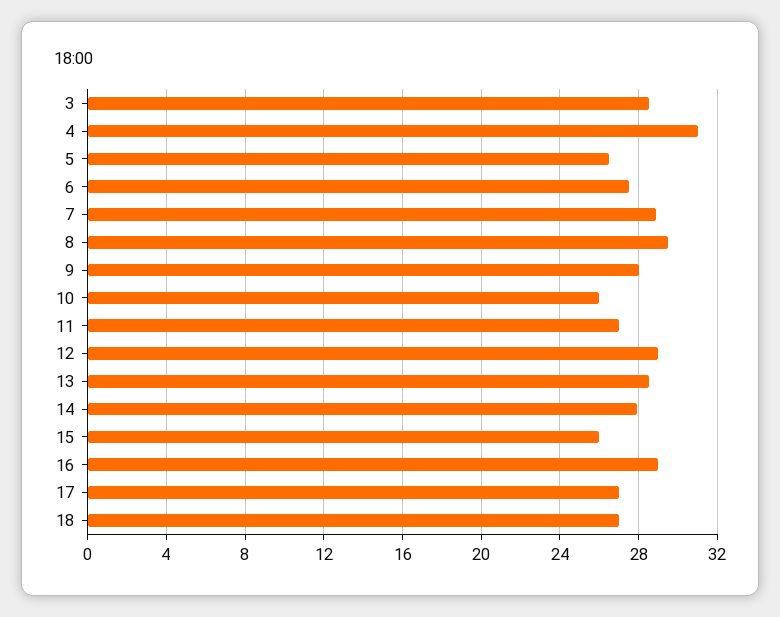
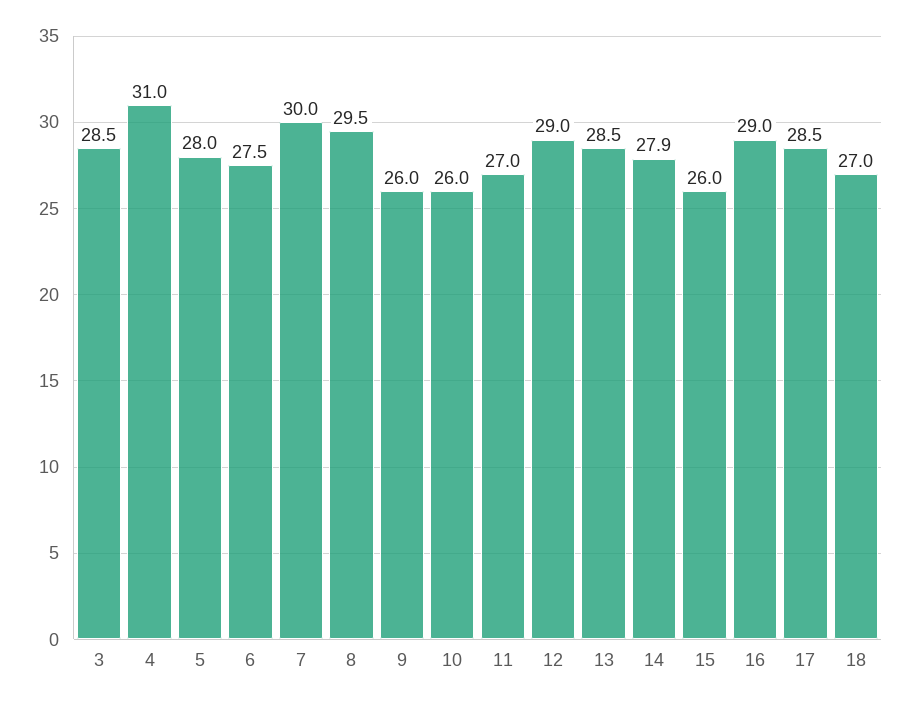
5: 26.5 -> 28
7: 29 -> 30
9: 28 -> 26
17: 27 -> 28.5

